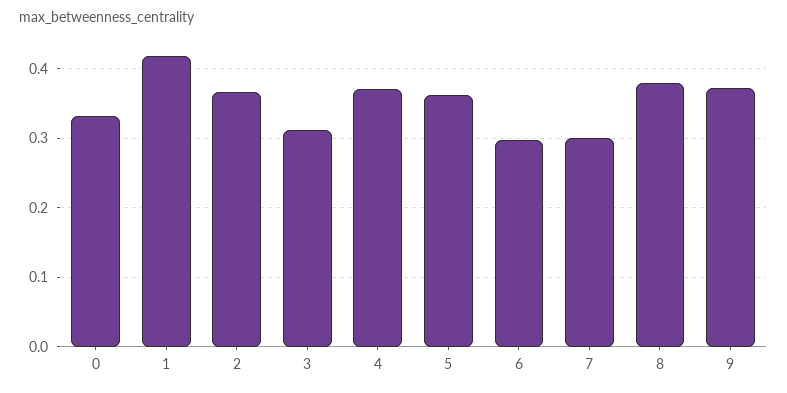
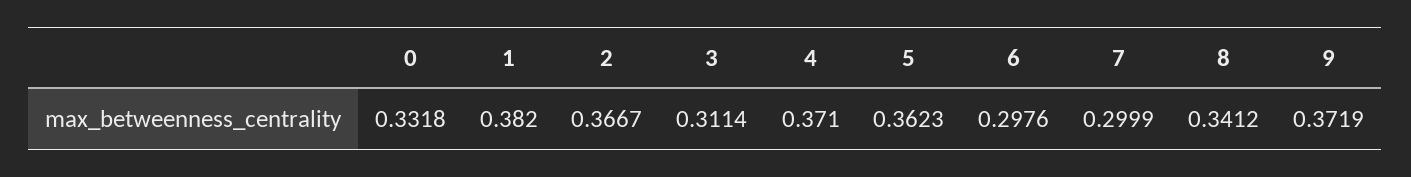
1: 0.42 -> 0.382
8: 0.38 -> 0.3412

